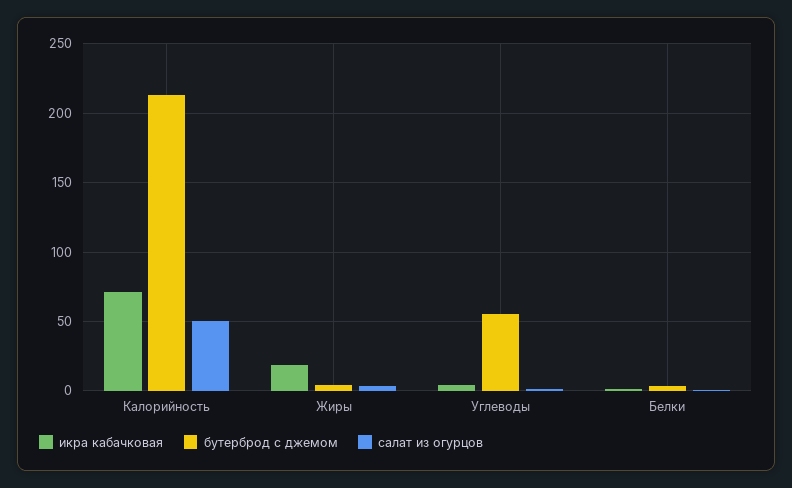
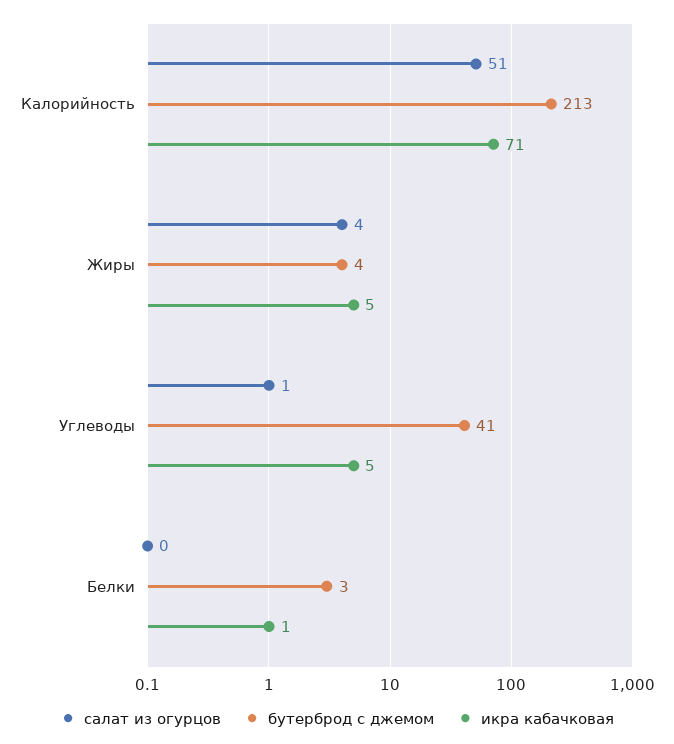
икра кабачковая, Жиры: 20 -> 5
бутерброд с джемом, Углеводы: 55 -> 41

